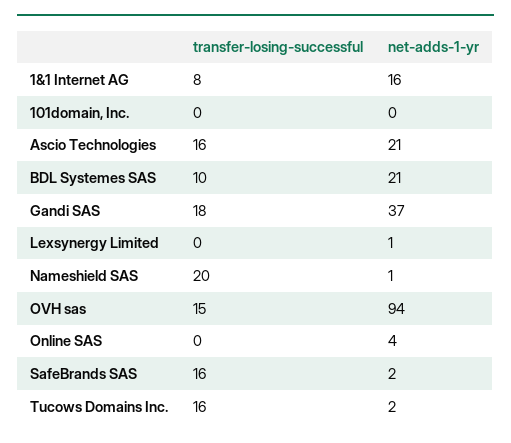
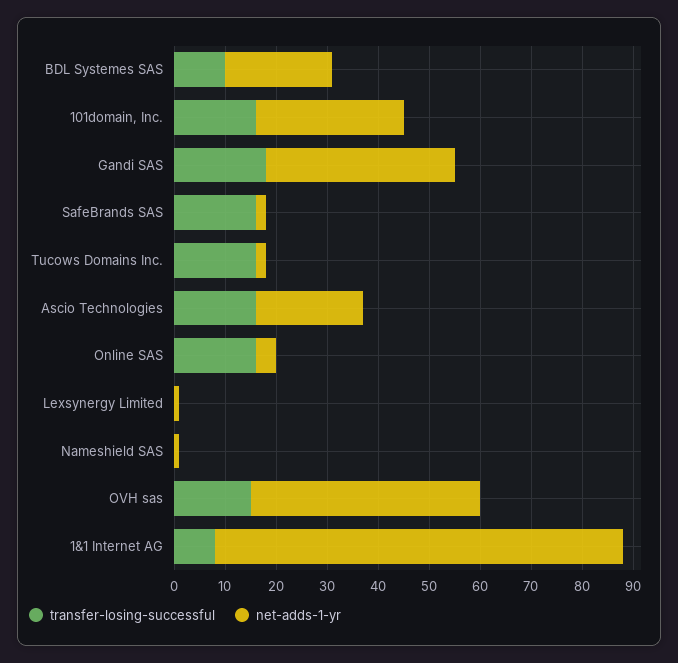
net-adds-1-yr, 1&1 Internet AG: 16 -> 80
transfer-losing-successful, 101domain, Inc.: 0 -> 15
net-adds-1-yr, 101domain, Inc.: 0 -> 30
transfer-losing-successful, Nameshield SAS: 20 -> 0
net-adds-1-yr, OVH sas: 94 -> 45
transfer-losing-successful, Online SAS: 0 -> 15

